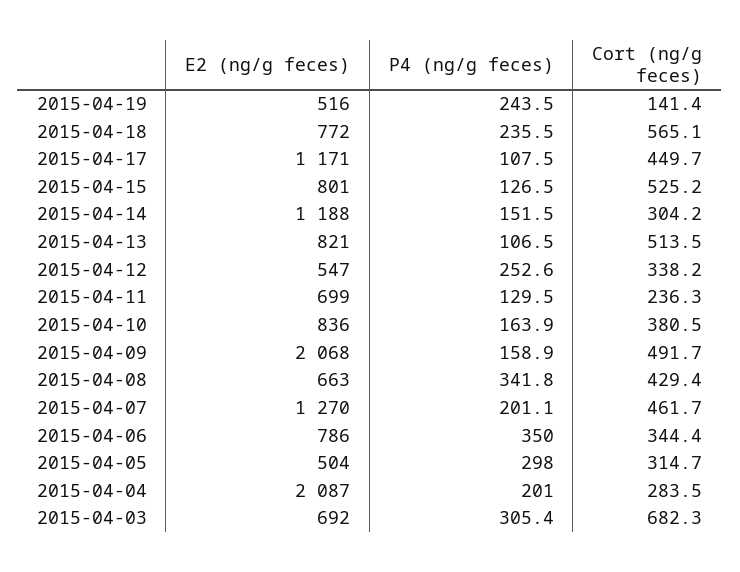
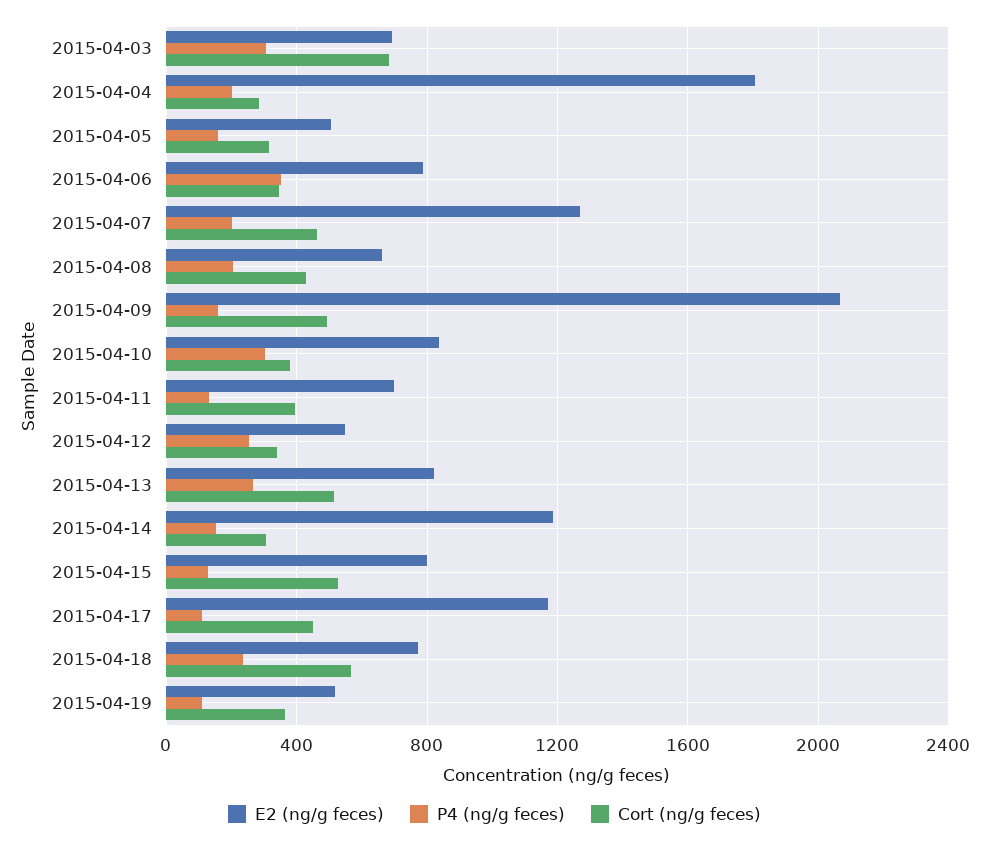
P4 (ng/g feces), 2015-04-19: 243.5 -> 100
Cort (ng/g feces), 2015-04-19: 141.4 -> 350
P4 (ng/g feces), 2015-04-13: 106.5 -> 250
Cort (ng/g feces), 2015-04-11: 236.3 -> 400
P4 (ng/g feces), 2015-04-10: 163.9 -> 300
P4 (ng/g feces), 2015-04-08: 341.8 -> 200
P4 (ng/g feces), 2015-04-05: 298 -> 150
E2 (ng/g feces), 2015-04-04: 2087 -> 1800

